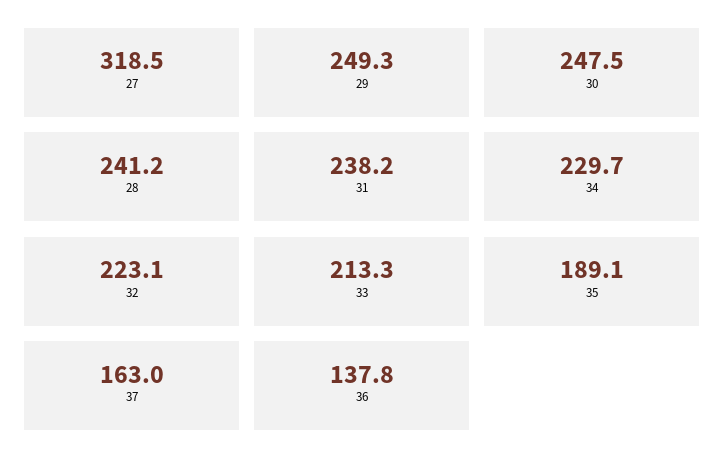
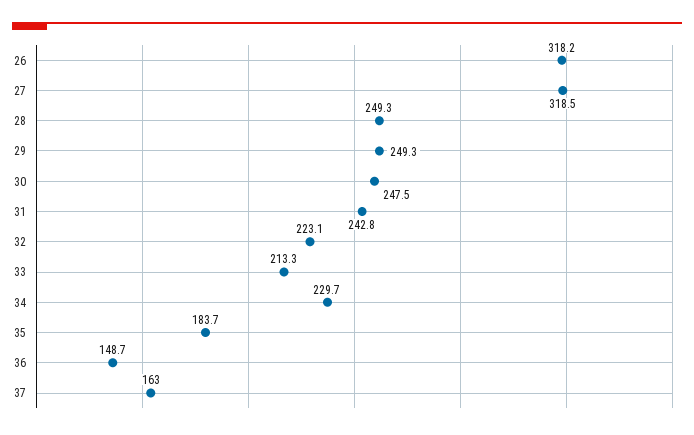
28: 241.2 -> 249.3
31: 238.2 -> 242.8
35: 189.1 -> 183.7
36: 137.8 -> 148.7
26: none -> 318.2

